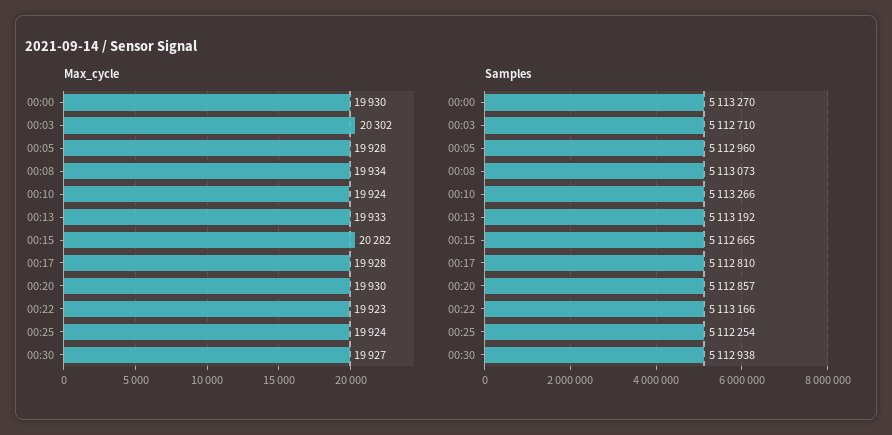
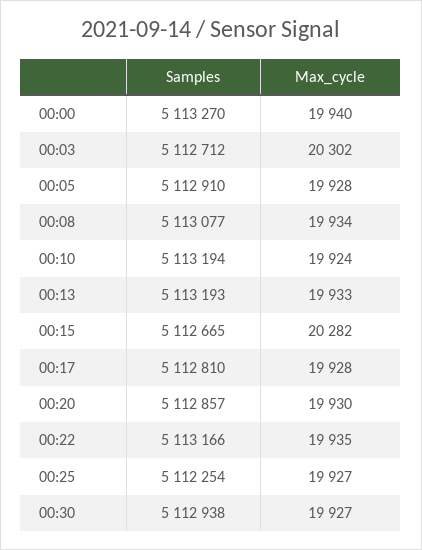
Max_cycle, 00:00: 19930 -> 19940
Max_cycle, 00:22: 19923 -> 19935
Max_cycle, 00:25: 19924 -> 19927
Samples, 00:03: 5112710 -> 5112712
Samples, 00:05: 5112960 -> 5112910
Samples, 00:08: 5113073 -> 5113077
Samples, 00:10: 5113266 -> 5113194
Samples, 00:13: 5113192 -> 5113193

